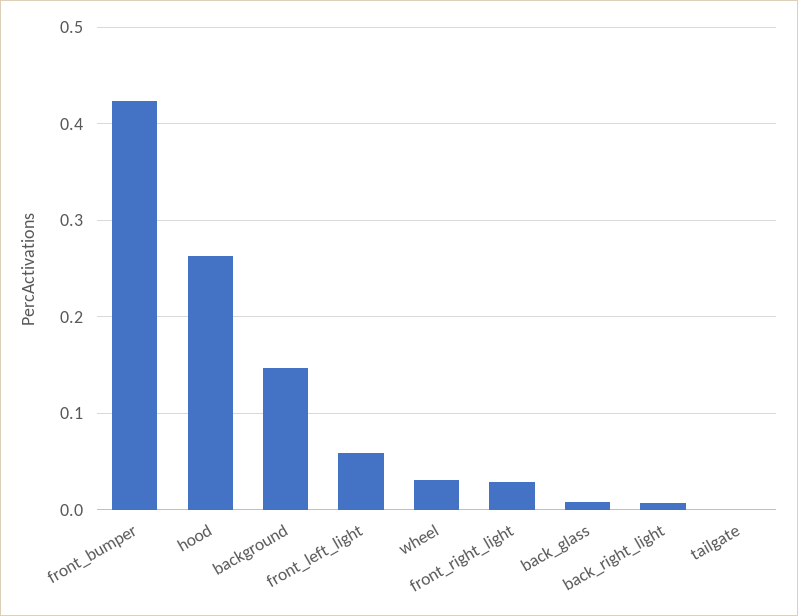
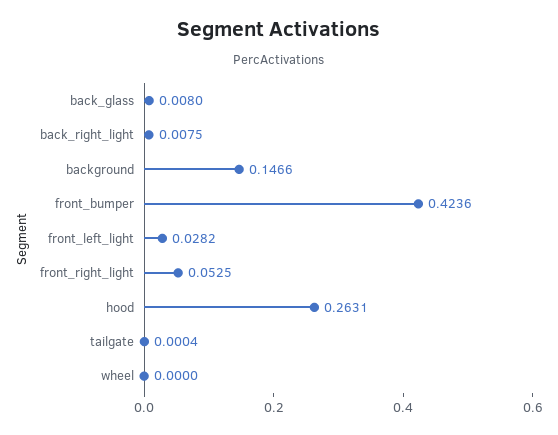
front_left_light: 0.06 -> 0.0282
wheel: 0.03 -> 0
front_right_light: 0.03 -> 0.0525

